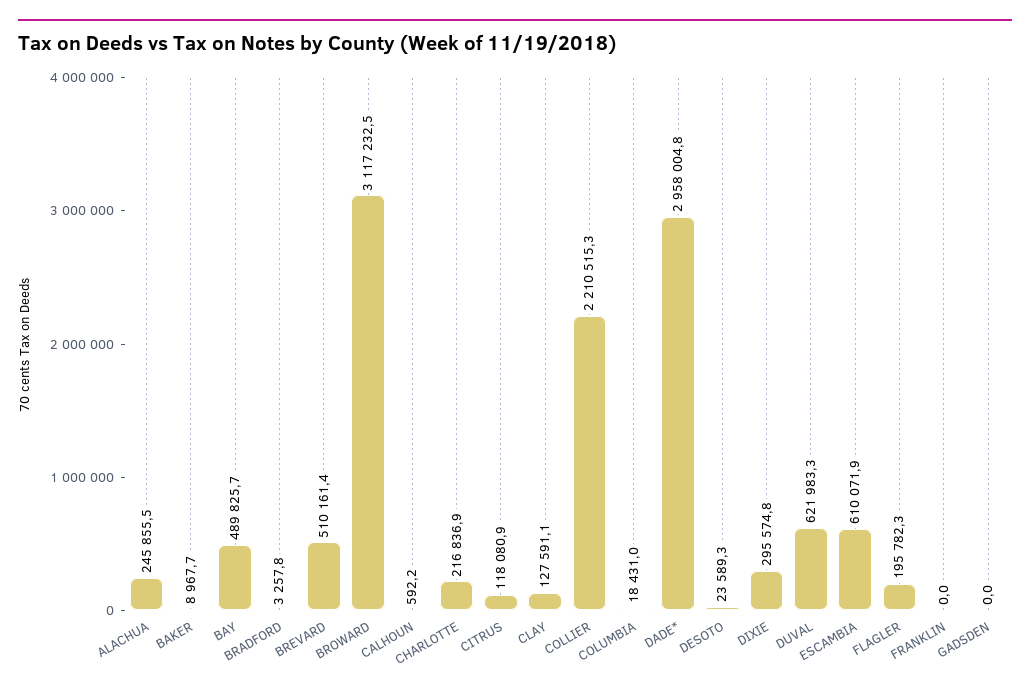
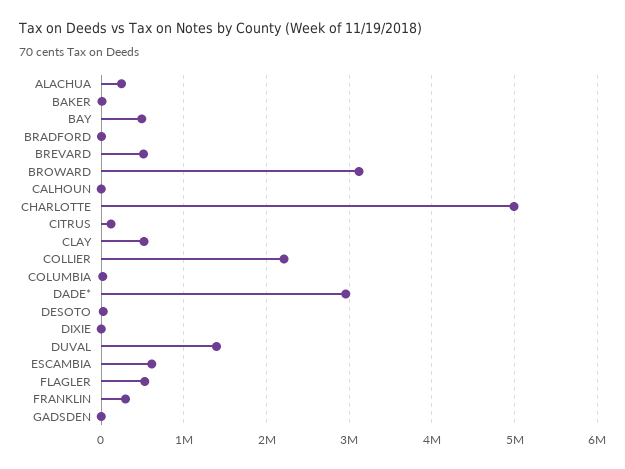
CHARLOTTE: 216836.9 -> 5000000
CLAY: 127591.1 -> 500000
DIXIE: 295574.8 -> 0
DUVAL: 621983.3 -> 1400000
FLAGLER: 195782.3 -> 500000
FRANKLIN: 0 -> 300000

